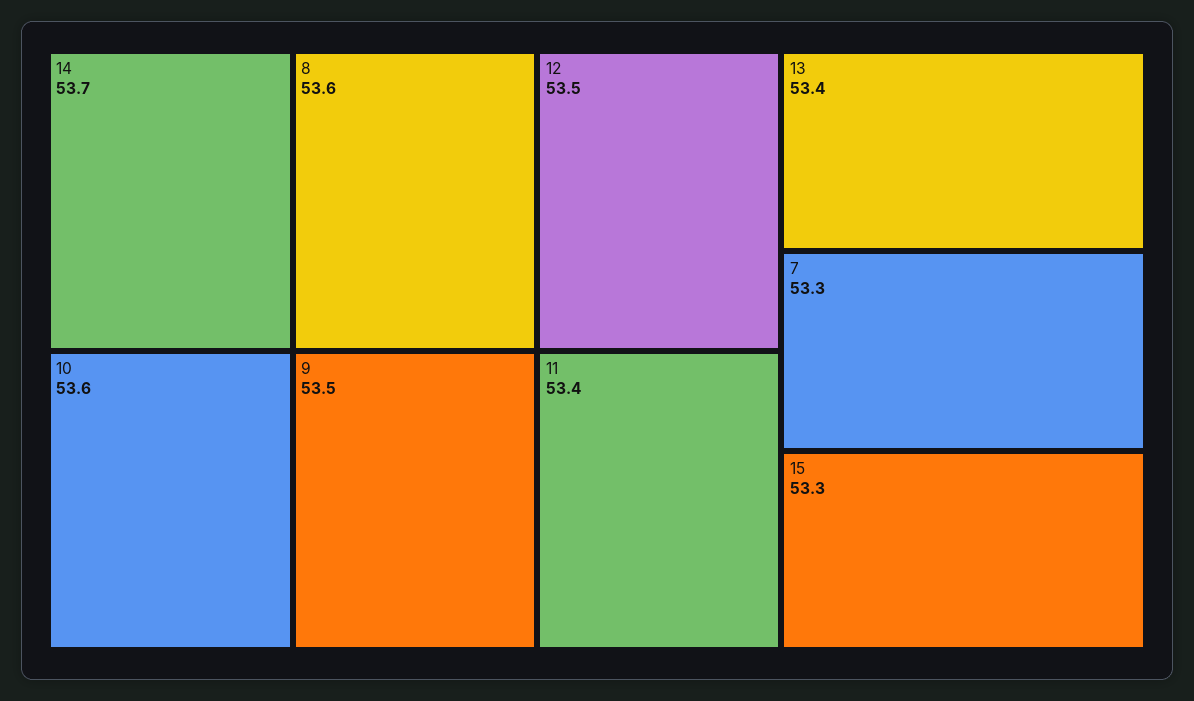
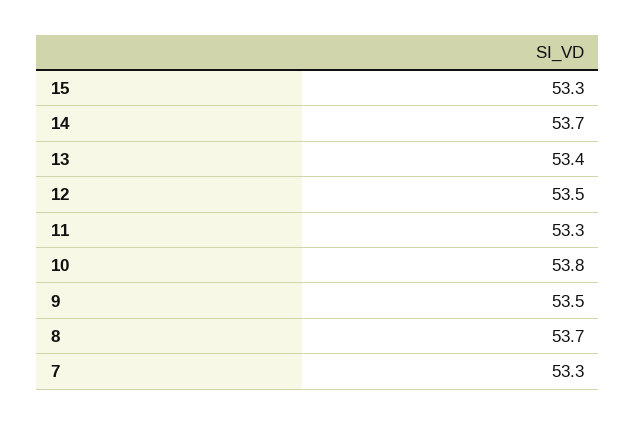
8: 53.6 -> 53.7
10: 53.6 -> 53.8
11: 53.4 -> 53.3

